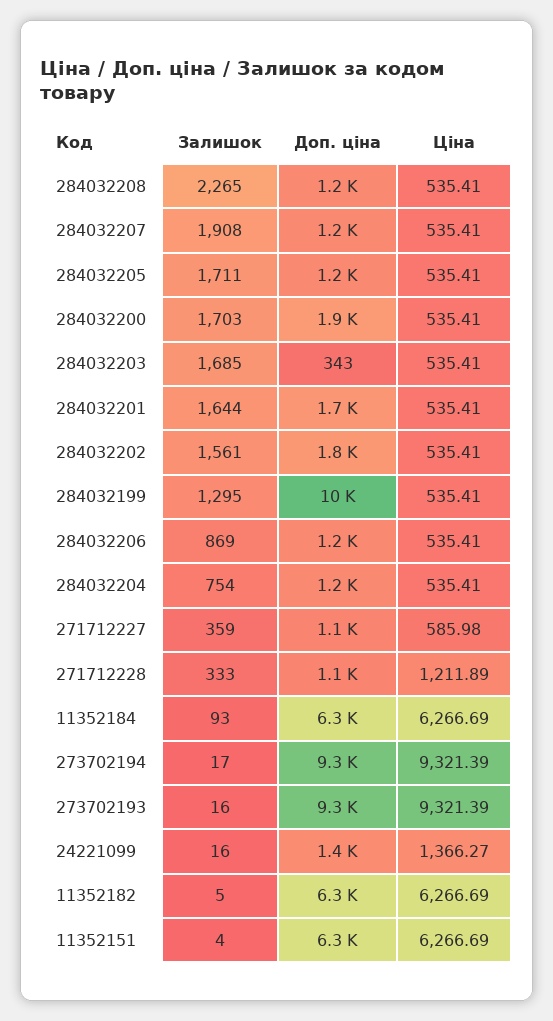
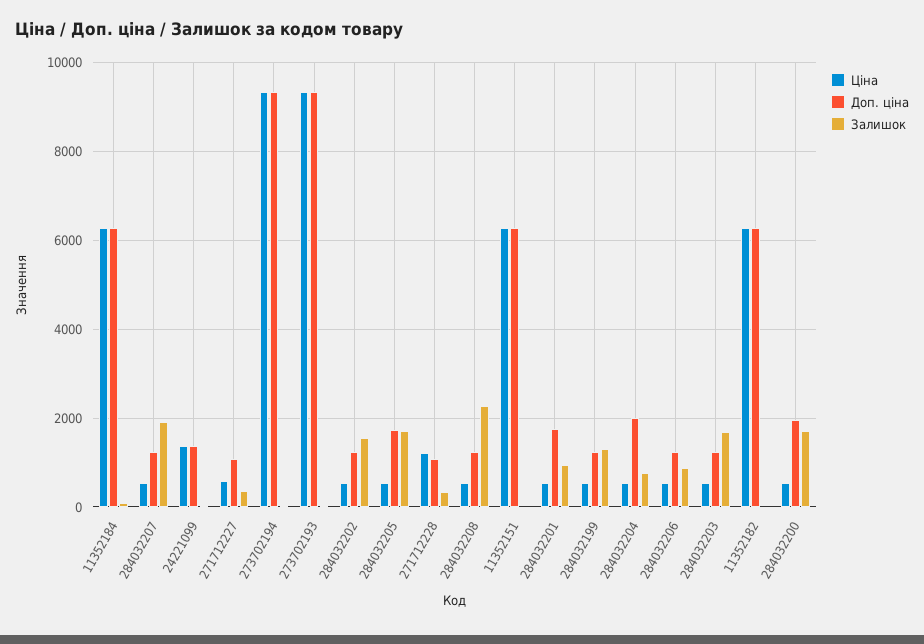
Доп. ціна, 284032205: 1200 -> 1800
Доп. ціна, 284032203: 343 -> 1200
Залишок, 284032201: 1644 -> 1000
Доп. ціна, 284032202: 1800 -> 1200
Доп. ціна, 284032199: 10000 -> 1200
Доп. ціна, 284032204: 1200 -> 2000

